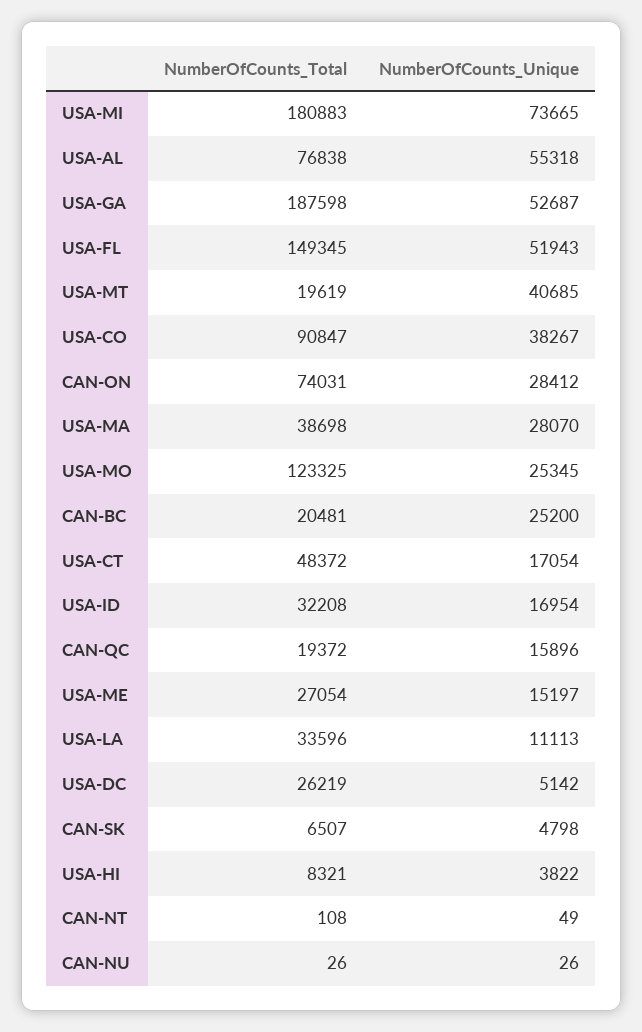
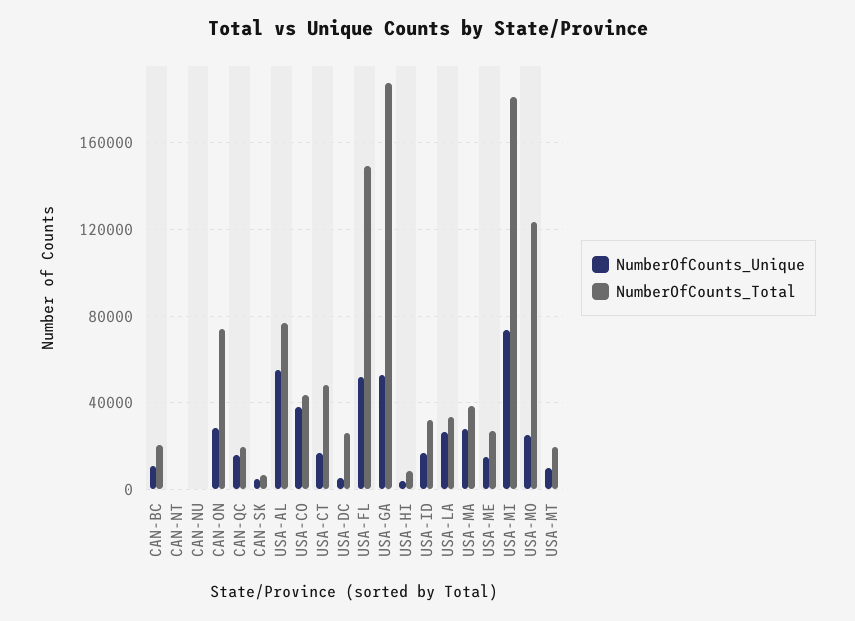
NumberOfCounts_Unique, USA-MT: 40685 -> 10000
NumberOfCounts_Total, USA-CO: 90847 -> 45000
NumberOfCounts_Unique, CAN-BC: 25200 -> 10000
NumberOfCounts_Unique, USA-LA: 11113 -> 25000

